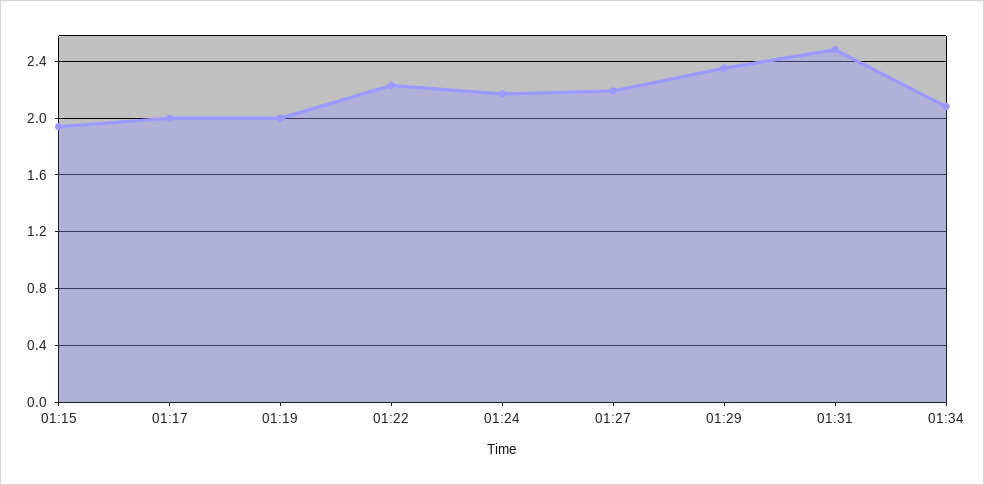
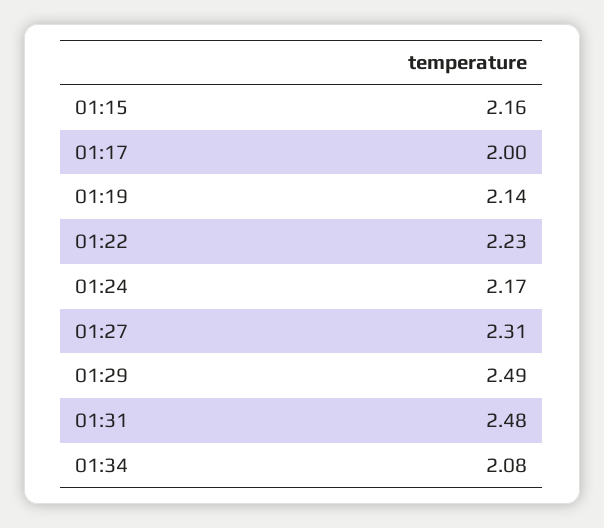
01:15: 1.95 -> 2.16
01:19: 2 -> 2.14
01:27: 2.2 -> 2.31
01:29: 2.35 -> 2.49

